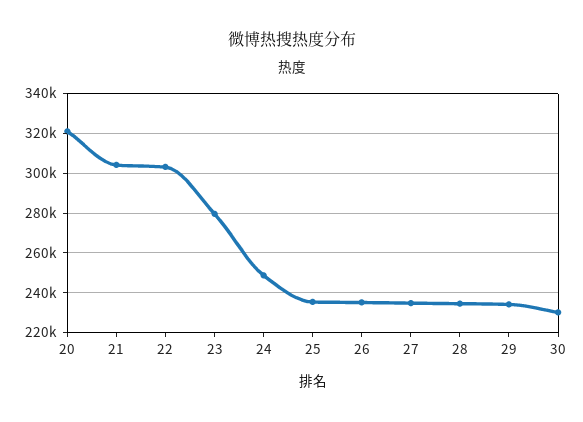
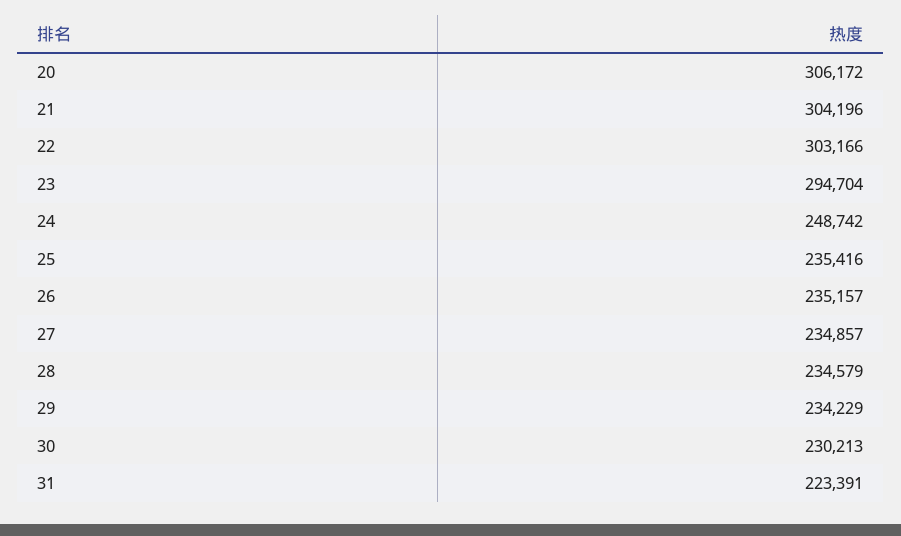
20: 320000 -> 306172
23: 280000 -> 294704
31: none -> 223391

